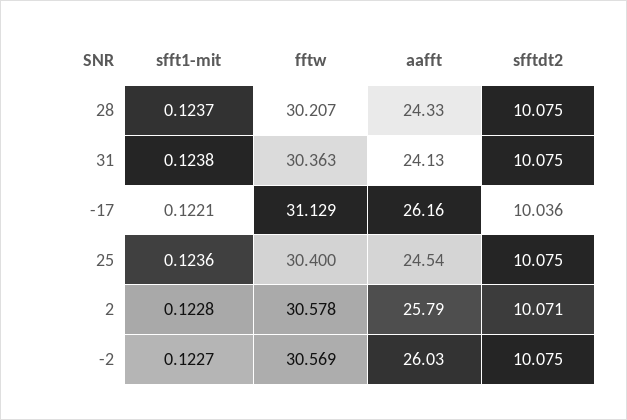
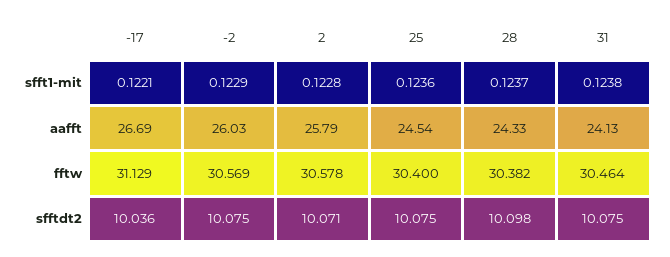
fftw, 28: 30.207 -> 30.382
sfftdt2, 28: 10.075 -> 10.098
fftw, 31: 30.363 -> 30.464
aafft, -17: 26.16 -> 26.69
sfft1-mit, -2: 0.1227 -> 0.1229

